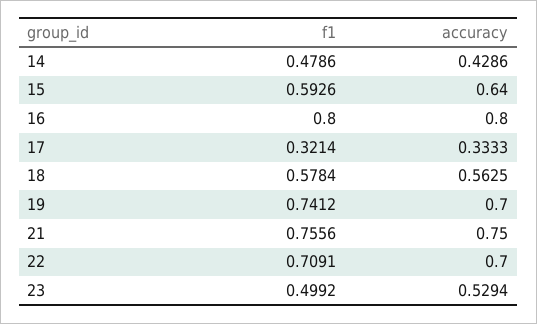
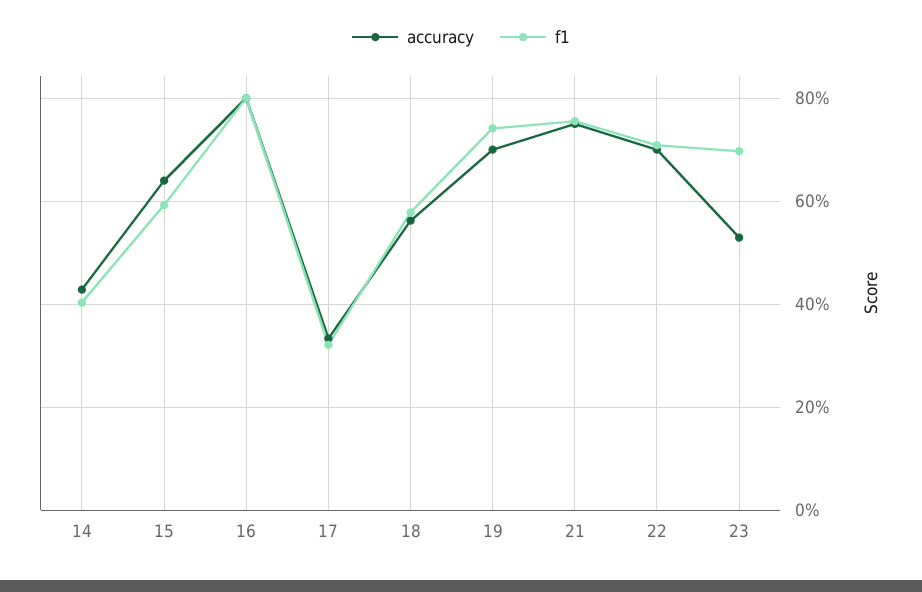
f1, 14: 0.4786 -> 0.4
f1, 23: 0.4992 -> 0.7

